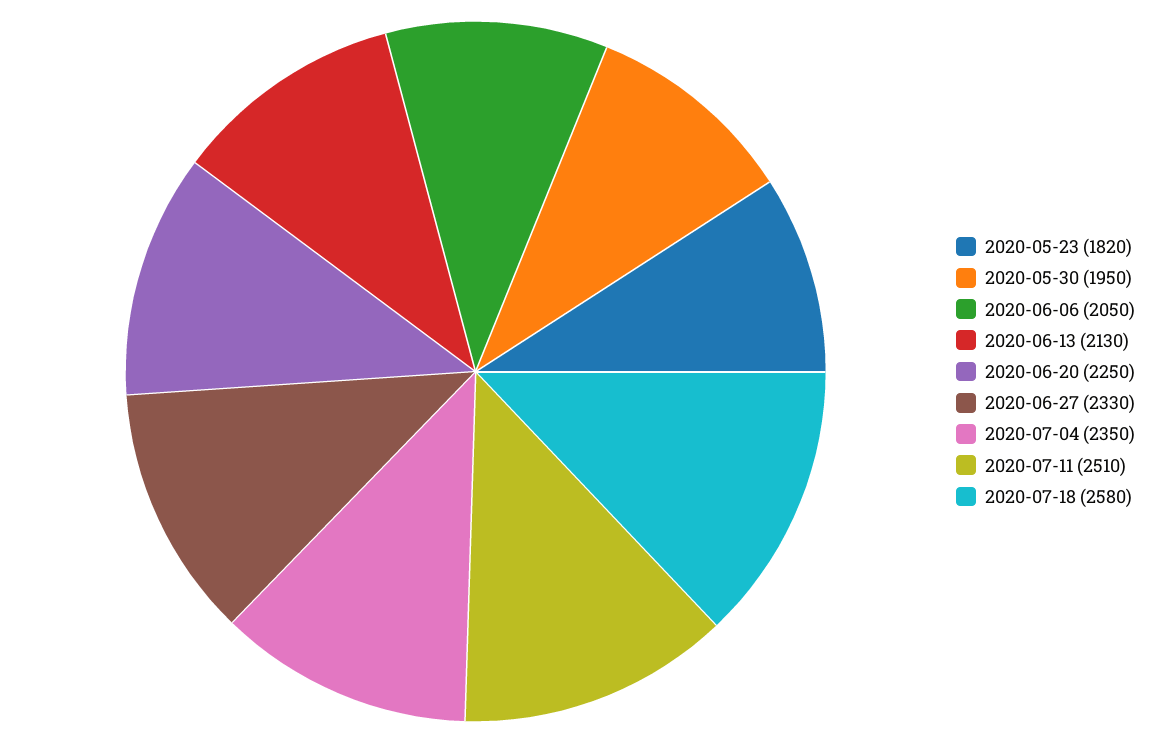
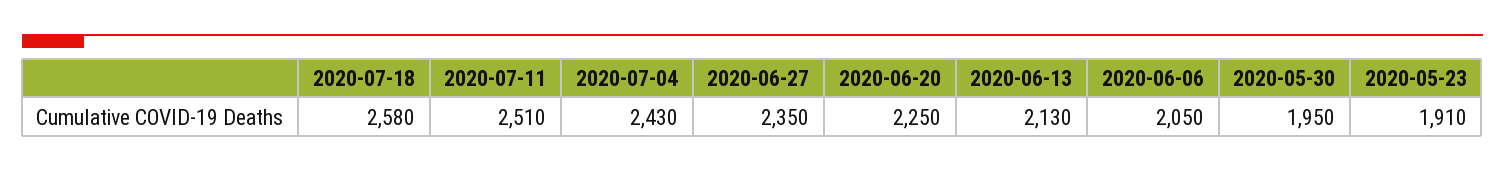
2020-05-23: 1820 -> 1910
2020-06-27: 2330 -> 2350
2020-07-04: 2350 -> 2430

